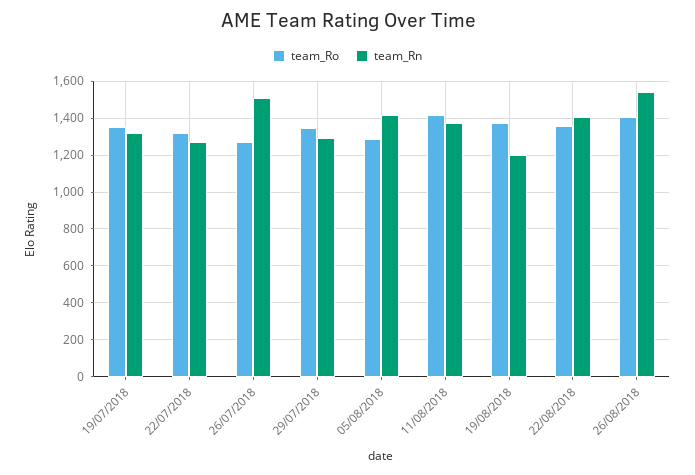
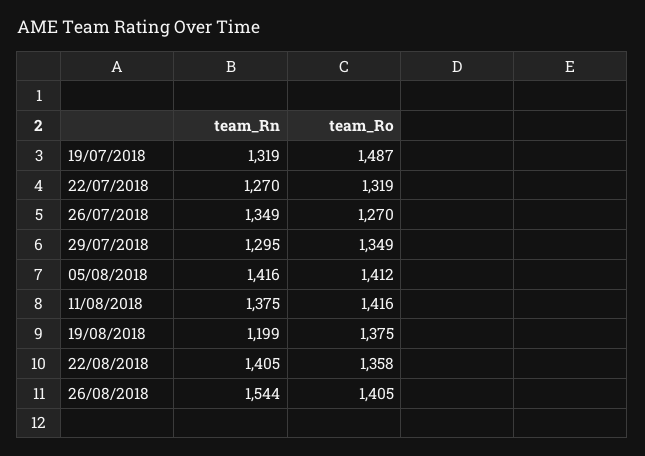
team_Ro, 19/07/2018: 1350 -> 1487
team_Rn, 26/07/2018: 1500 -> 1349
team_Ro, 05/08/2018: 1300 -> 1412

